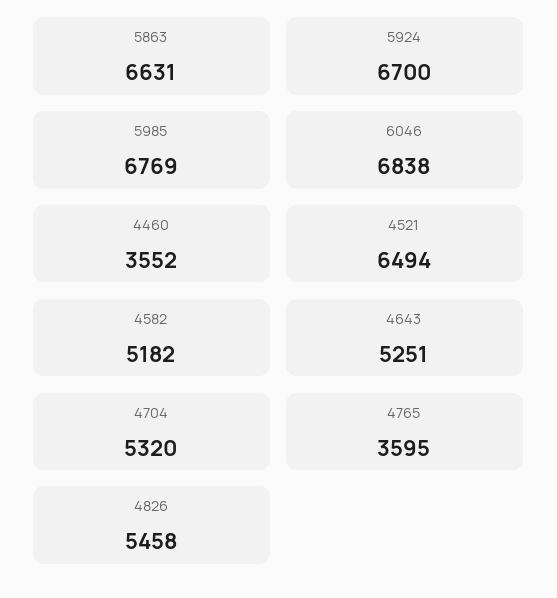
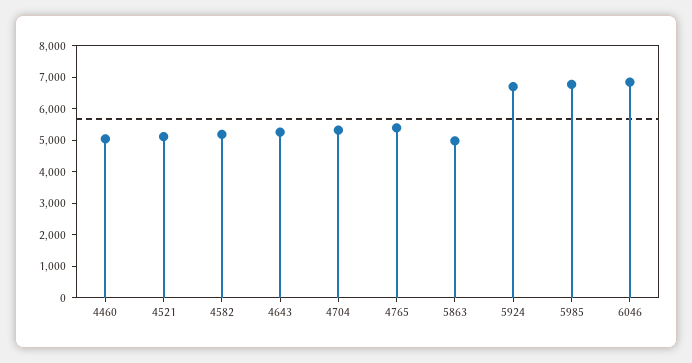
5863: 6631 -> 5000
4460: 3552 -> 5000
4521: 6494 -> 5000
4765: 3595 -> 5500
4826: 5458 -> none

